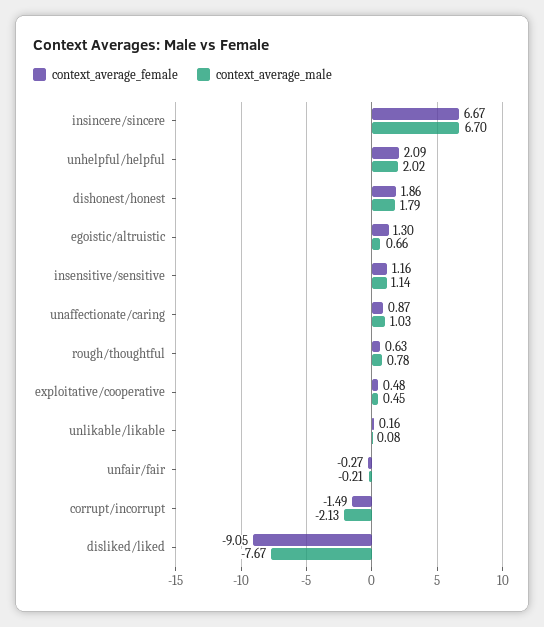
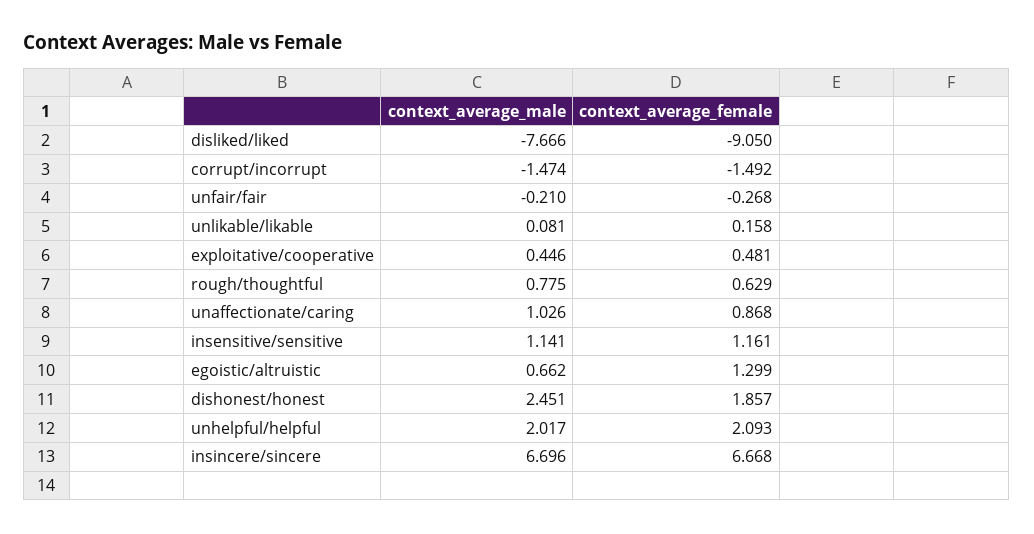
context_average_male, dishonest/honest: 1.79 -> 2.451
context_average_male, corrupt/incorrupt: -2.13 -> -1.474

